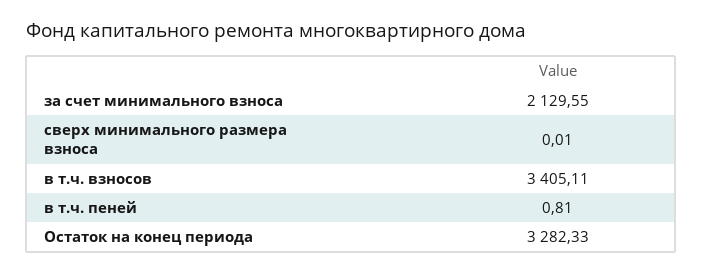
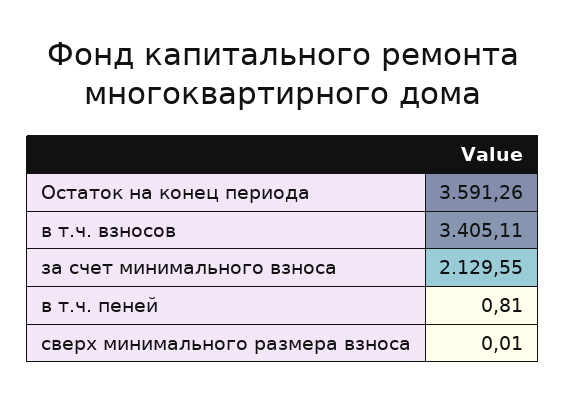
Остаток на конец периода: 3282.33 -> 3591.26

